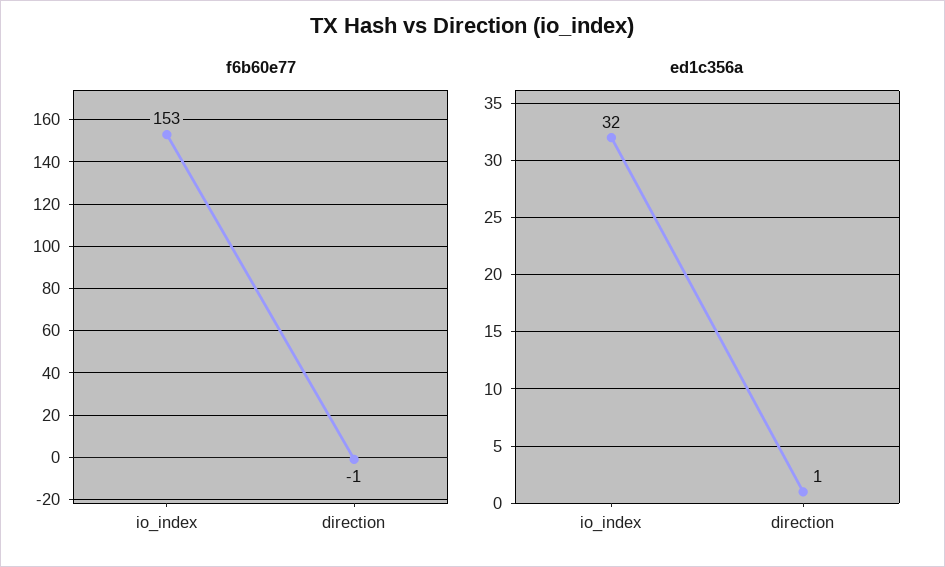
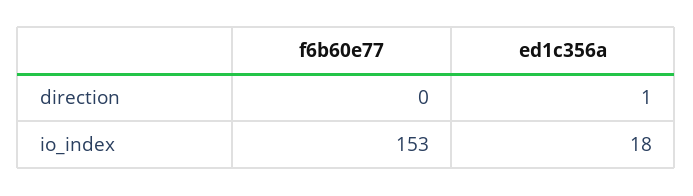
f6b60e77, direction: -1 -> 0
ed1c356a, io_index: 32 -> 18

